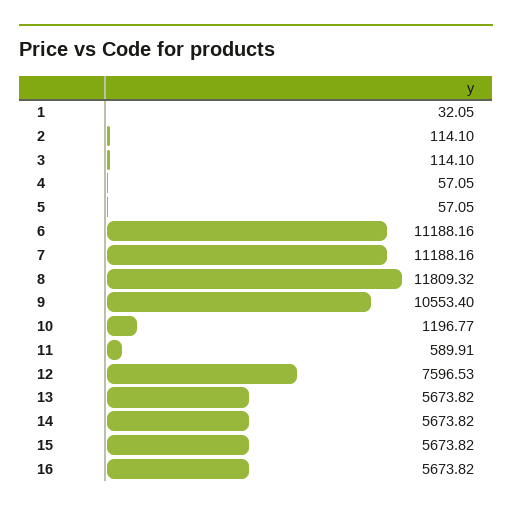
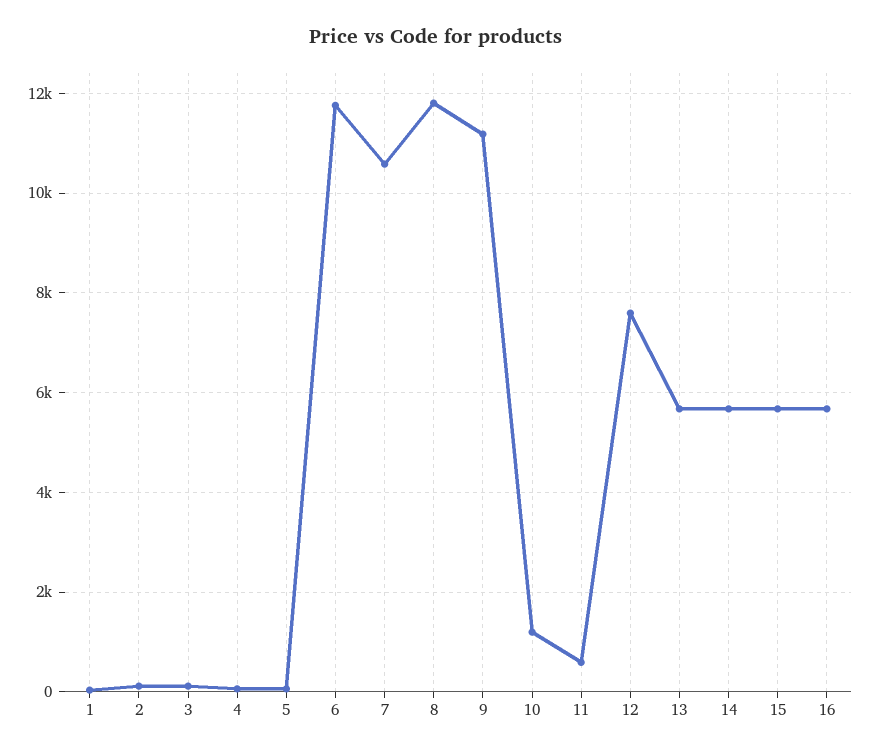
6: 11188.16 -> 11800
7: 11188.16 -> 10600
9: 10553.4 -> 11200

